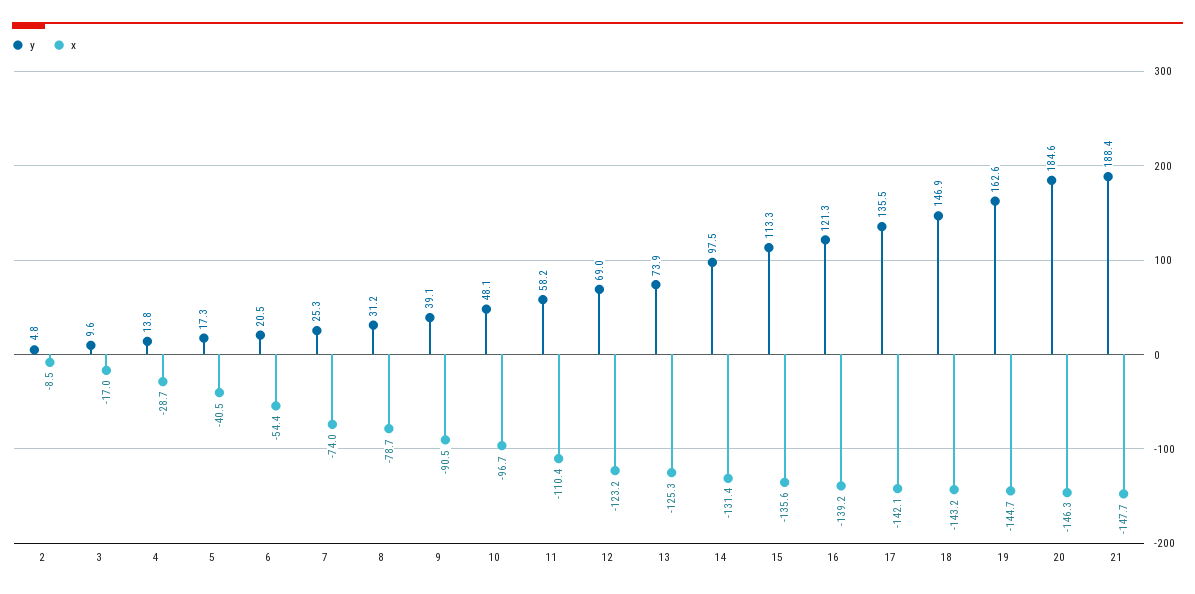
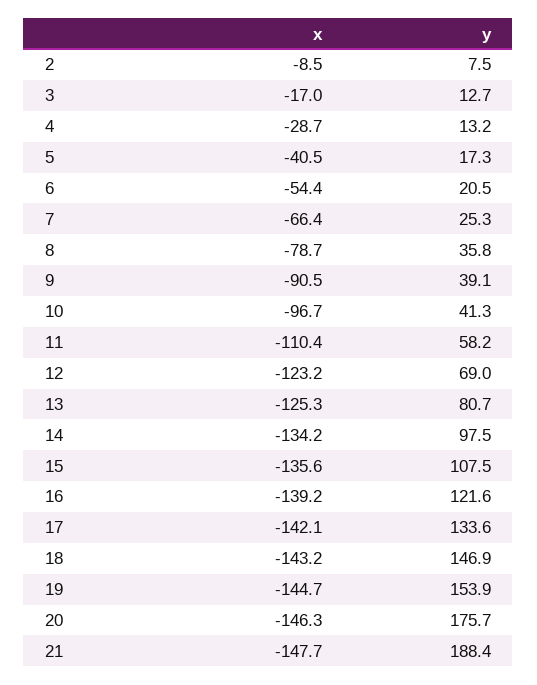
y, 2: 4.8 -> 7.5
y, 3: 9.6 -> 12.7
y, 4: 13.8 -> 13.2
x, 7: -74 -> -66.4
y, 8: 31.2 -> 35.8
y, 10: 48.1 -> 41.3
y, 13: 73.9 -> 80.7
x, 14: -131.4 -> -134.2
y, 15: 113.3 -> 107.5
y, 16: 121.3 -> 121.6
y, 17: 135.5 -> 133.6
y, 19: 162.6 -> 153.9
y, 20: 184.6 -> 175.7

